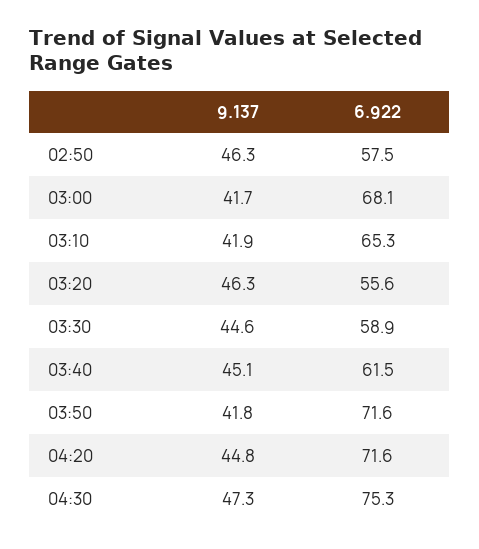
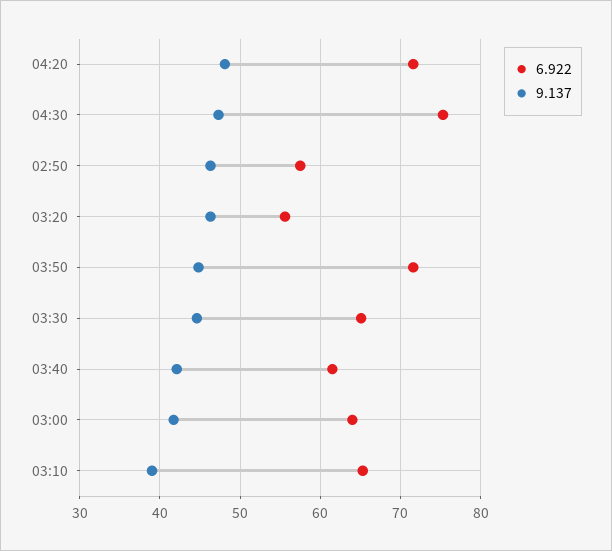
6.922, 03:00: 68.1 -> 64
9.137, 03:10: 41.9 -> 39
6.922, 03:30: 58.9 -> 65
9.137, 03:40: 45.1 -> 42
9.137, 03:50: 41.8 -> 45
9.137, 04:20: 44.8 -> 48

